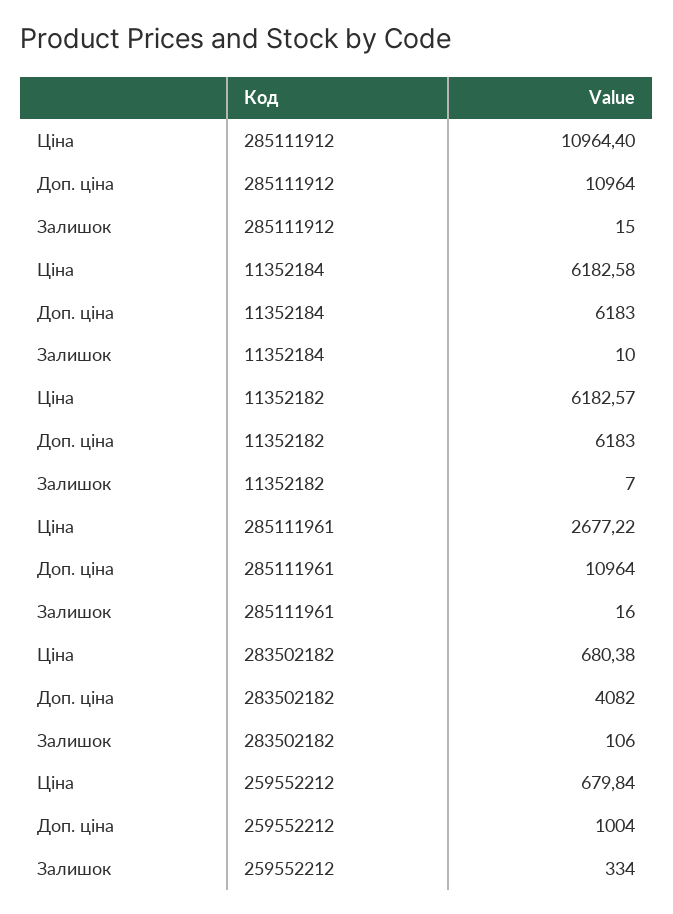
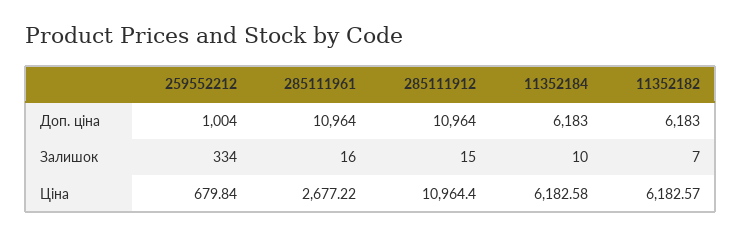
Ціна, 283502182: 680.38 -> none
Доп. ціна, 283502182: 4082 -> none
Залишок, 283502182: 106 -> none

